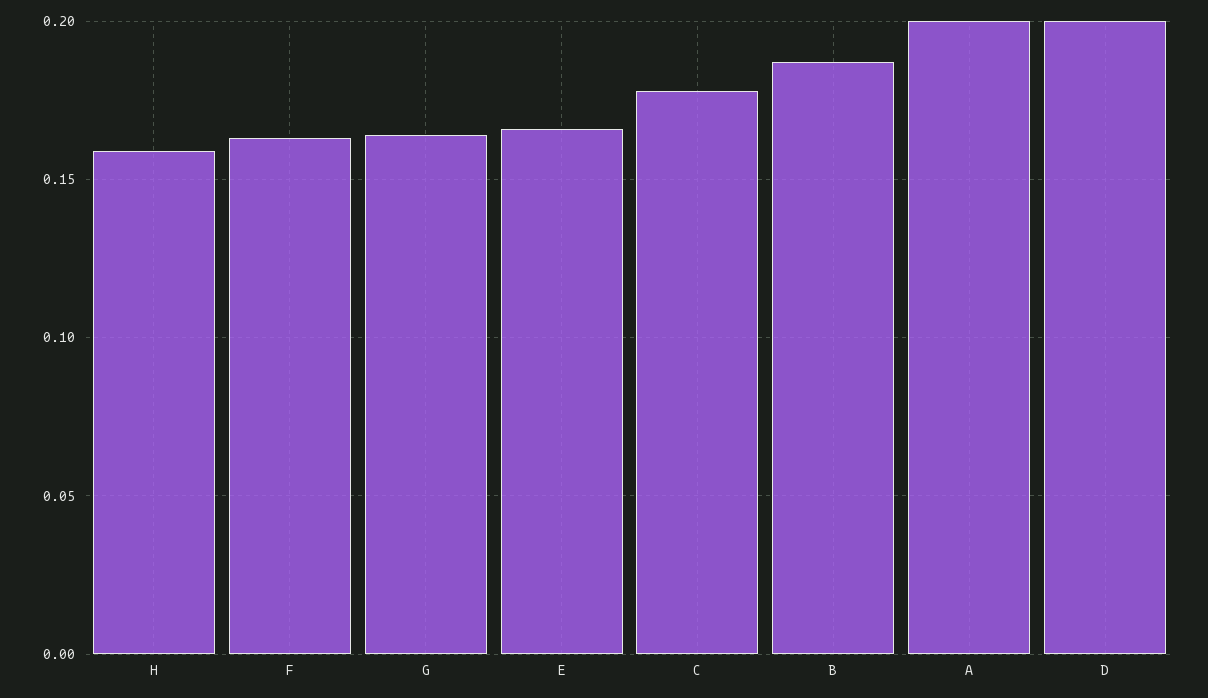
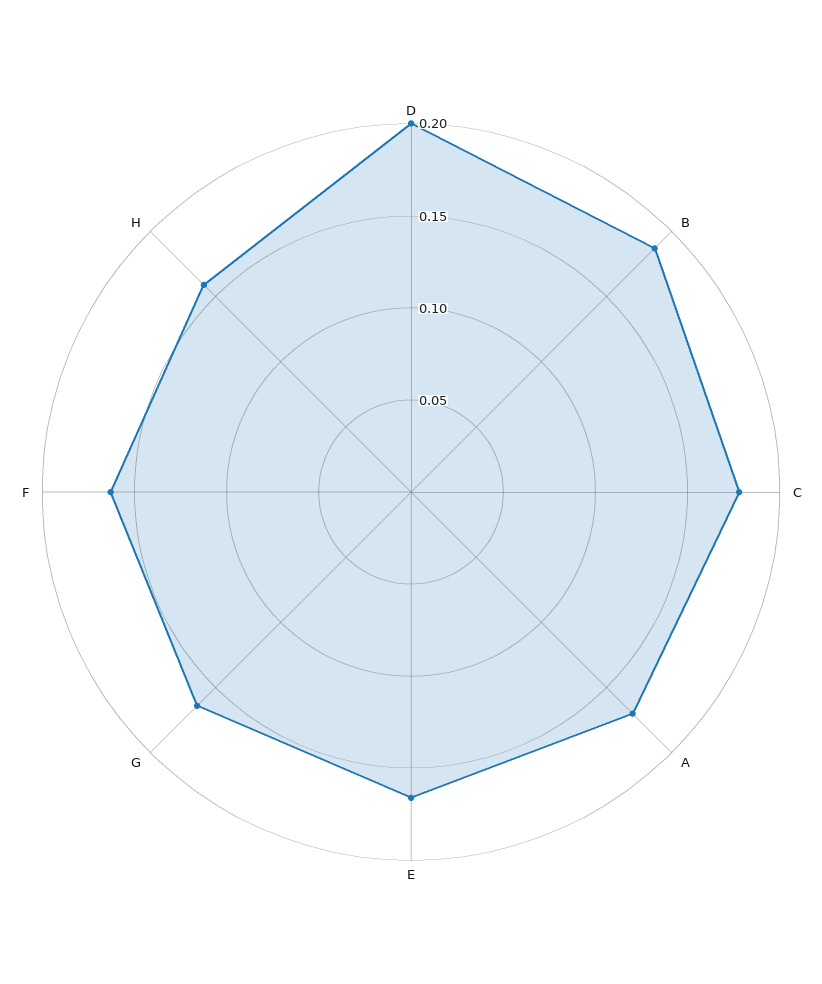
A: 0.2 -> 0.17

